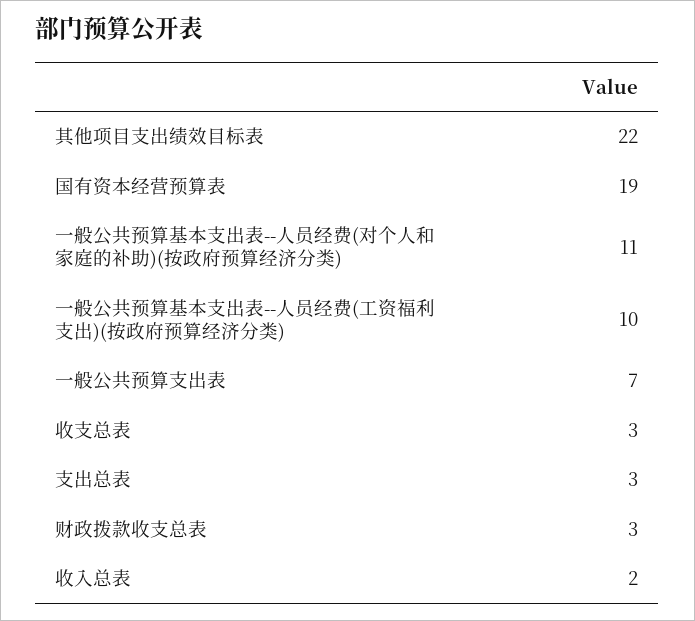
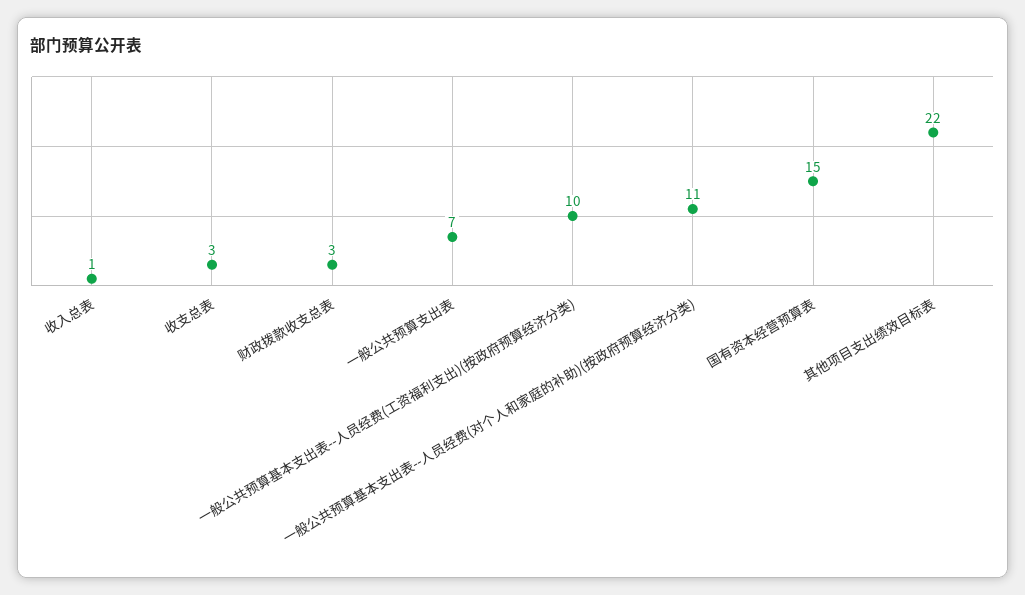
国有资本经营预算表: 19 -> 15
支出总表: 3 -> none
收入总表: 2 -> 1

